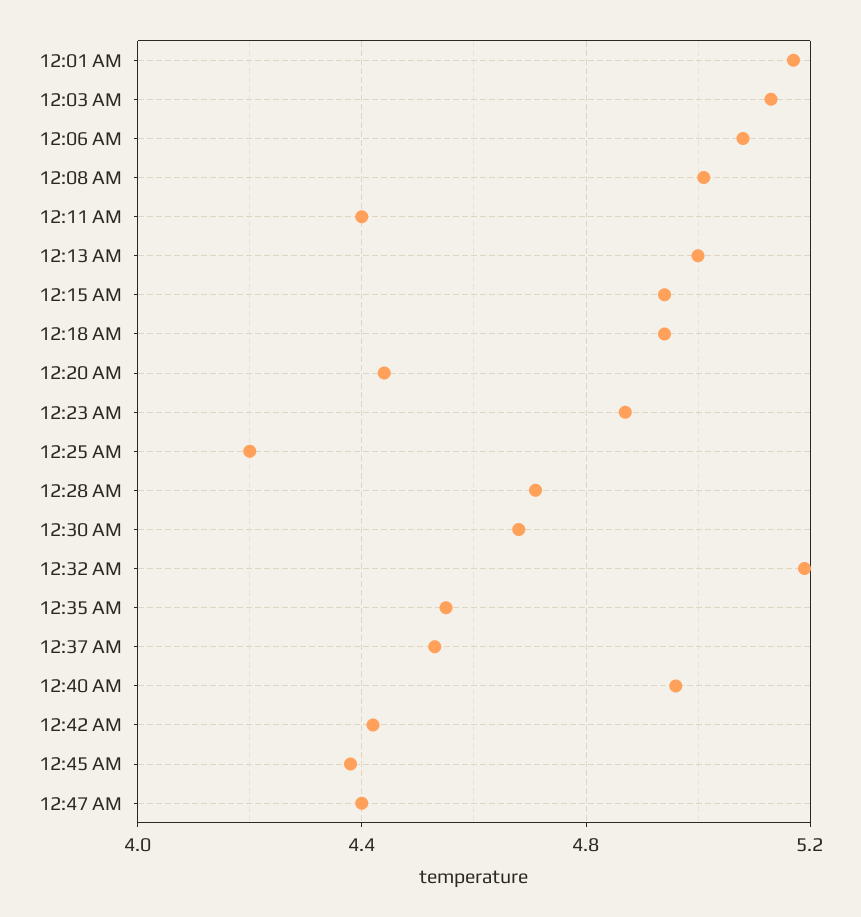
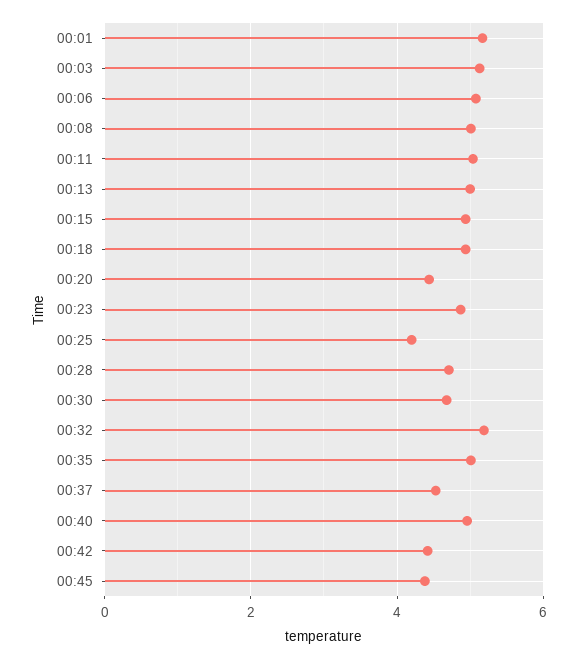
12:11 AM: 4.4 -> 5
12:35 AM: 4.55 -> 5
12:47 AM: 4.4 -> none

